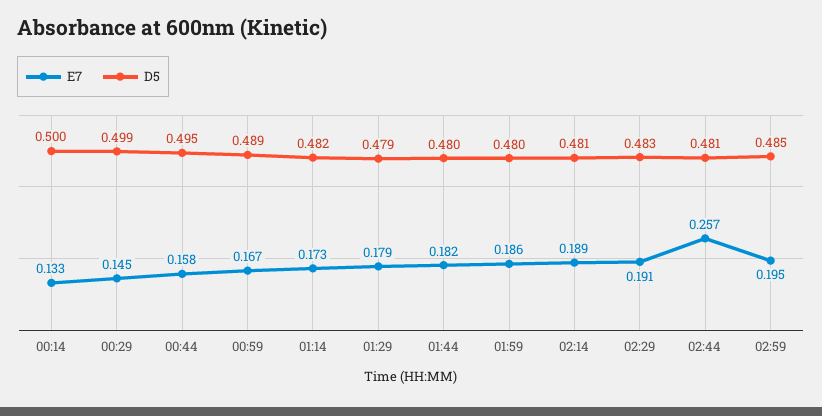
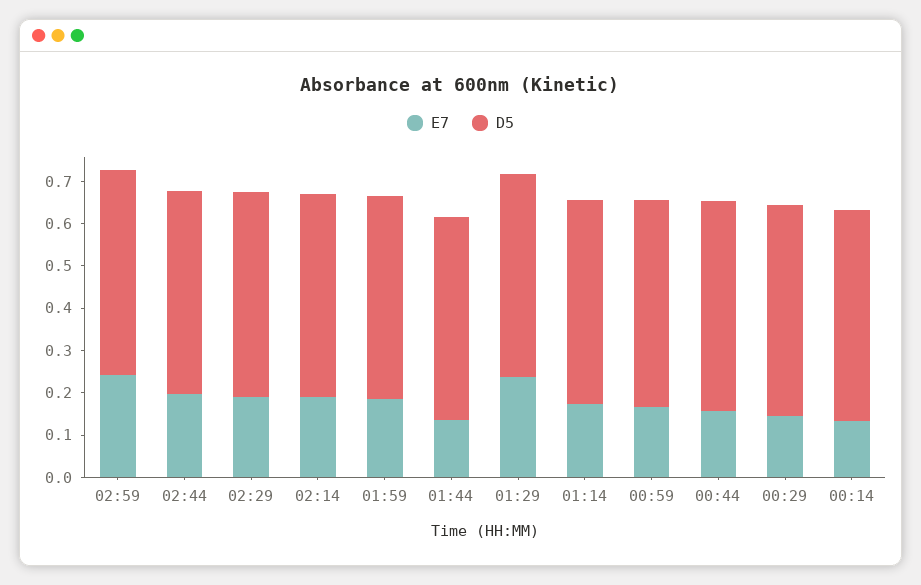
E7, 01:29: 0.179 -> 0.24
E7, 01:44: 0.182 -> 0.14
E7, 02:44: 0.257 -> 0.2
E7, 02:59: 0.195 -> 0.24

